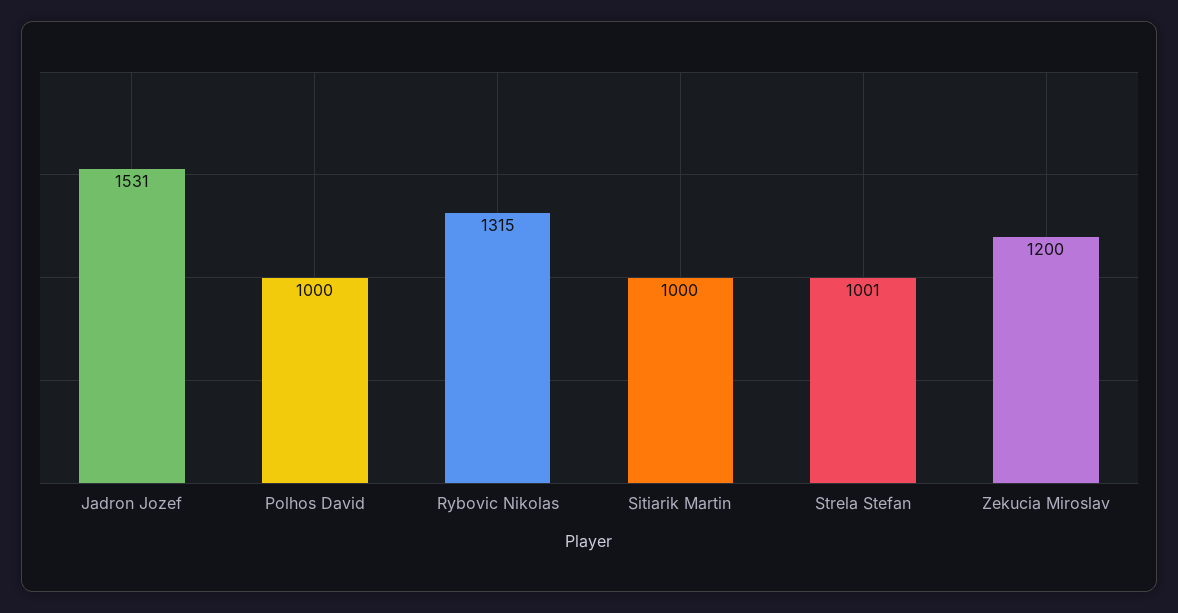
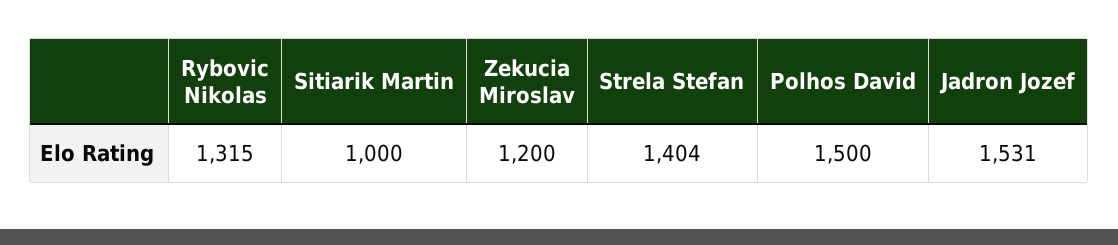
Polhos David: 1000 -> 1500
Strela Stefan: 1001 -> 1404

